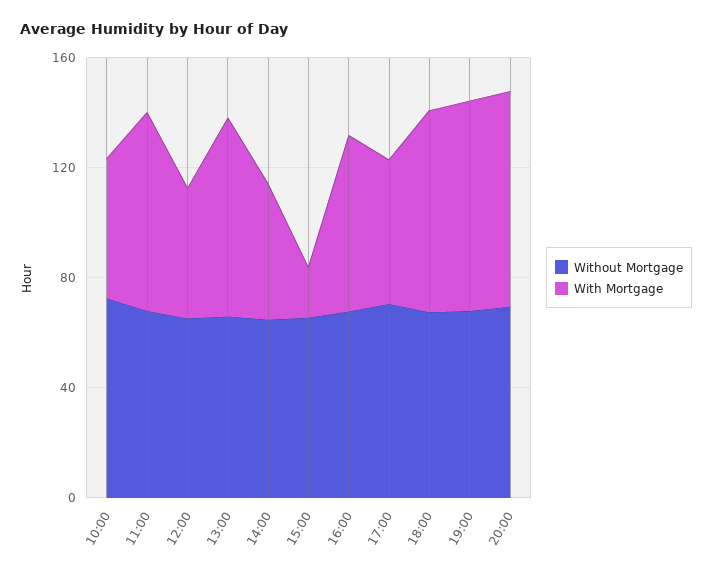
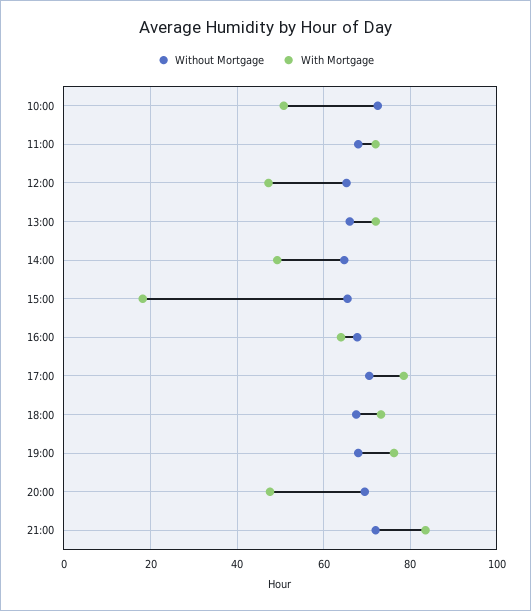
With Mortgage, 17:00: 50 -> 78
With Mortgage, 20:00: 80 -> 48
Without Mortgage, 21:00: none -> 72
With Mortgage, 21:00: none -> 84

